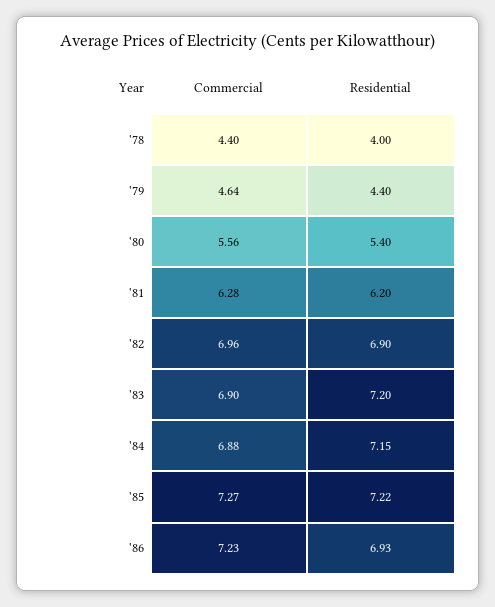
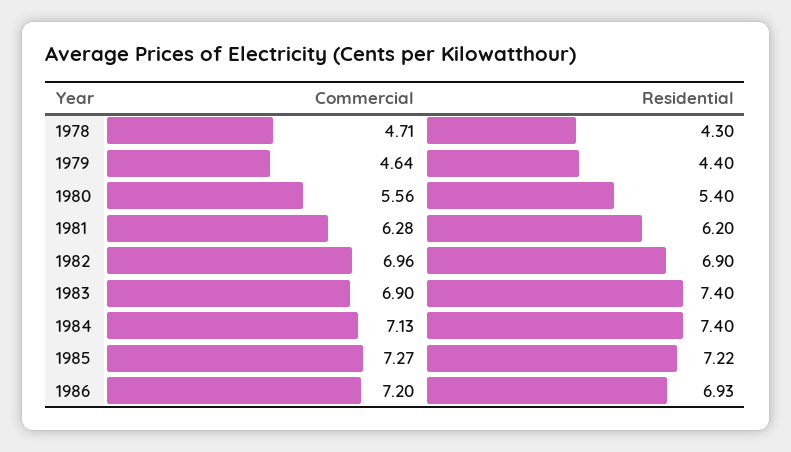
Commercial, '78: 4.4 -> 4.71
Residential, '78: 4 -> 4.3
Residential, '83: 7.2 -> 7.4
Commercial, '84: 6.88 -> 7.13
Residential, '84: 7.15 -> 7.4
Commercial, '86: 7.23 -> 7.2

